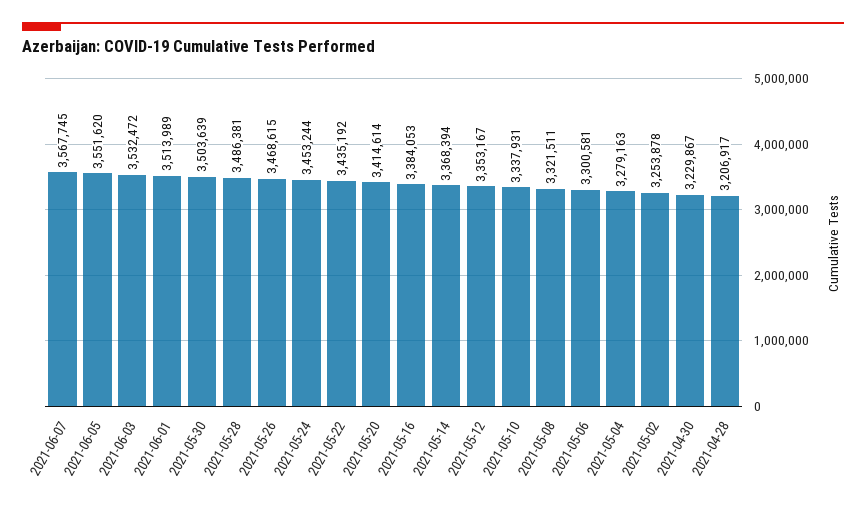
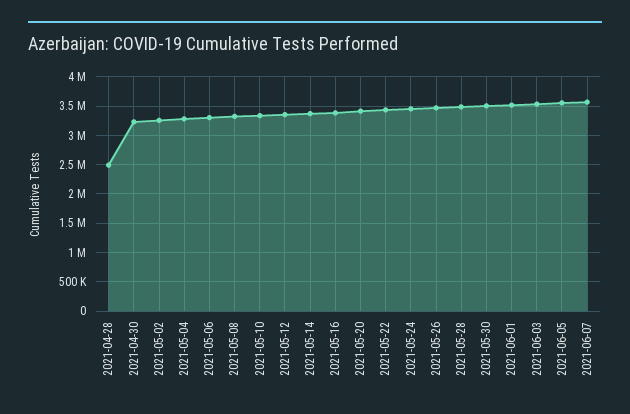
2021-04-28: 3206917 -> 2500000

